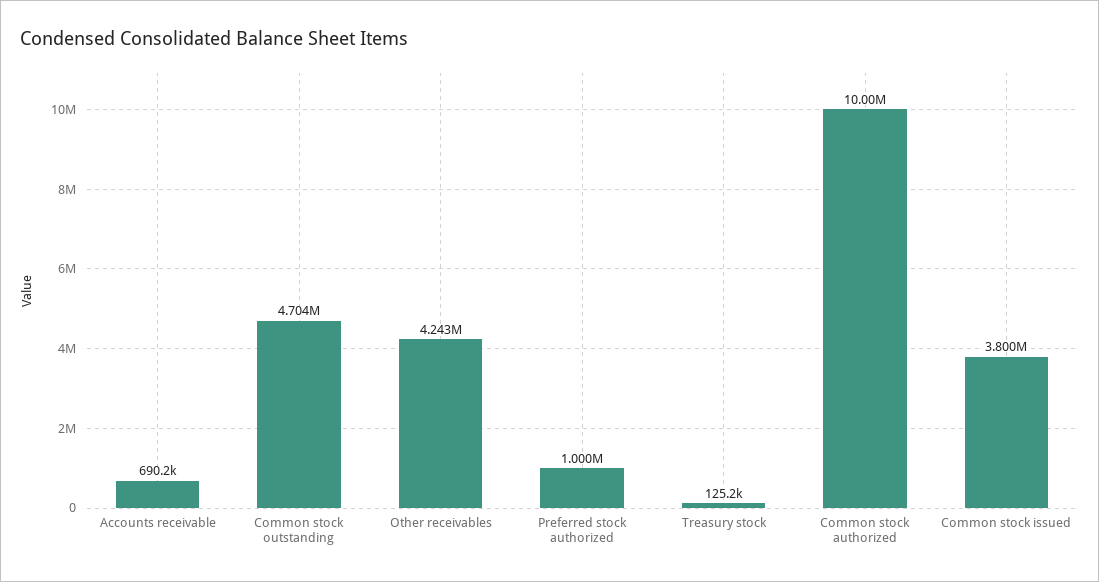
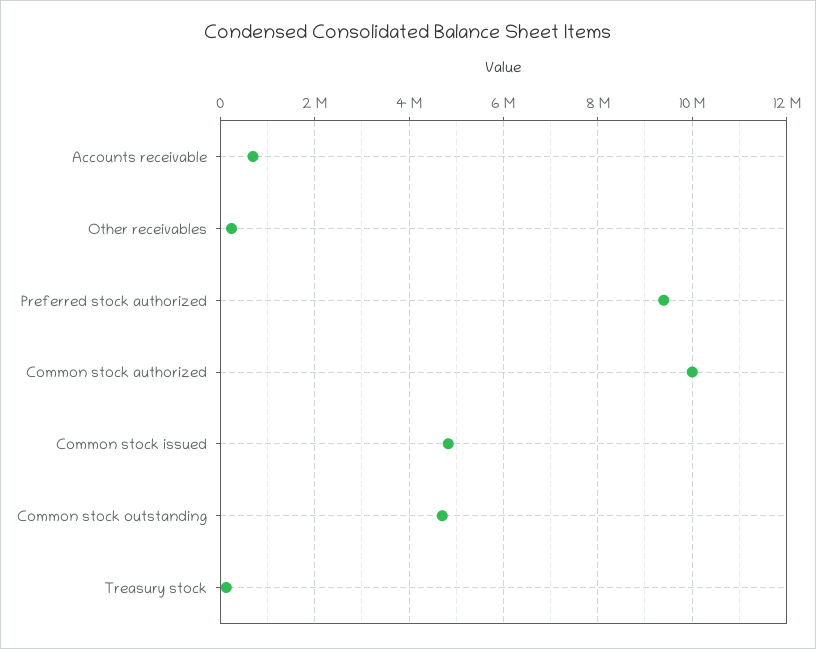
Other receivables: 4243000 -> 200000
Preferred stock authorized: 1000000 -> 9400000
Common stock issued: 3800000 -> 4800000

